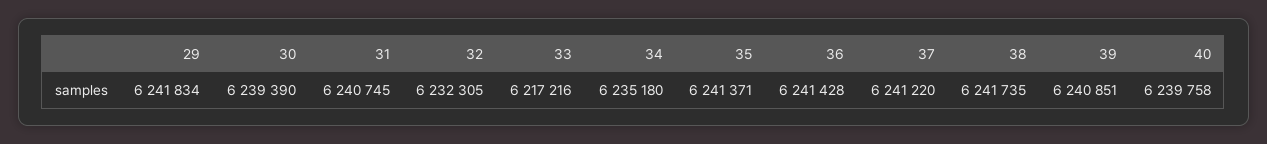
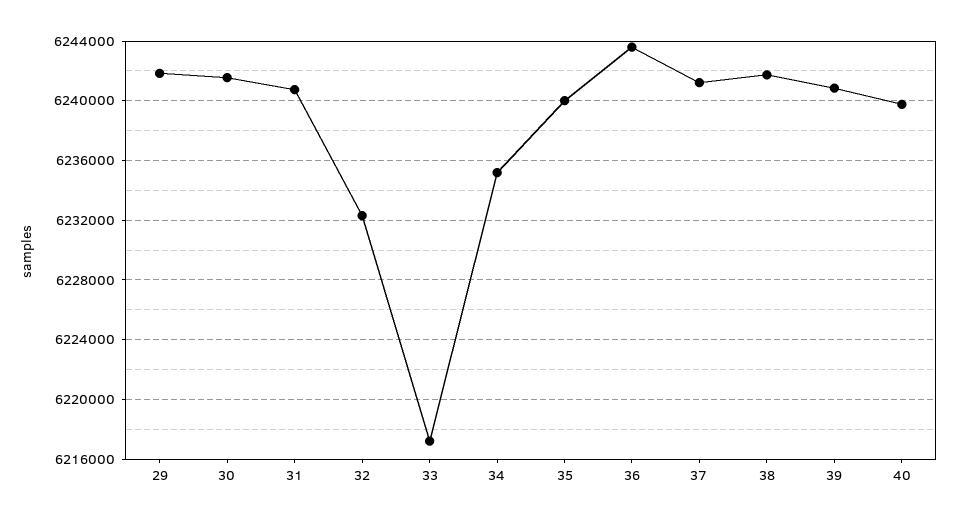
30: 6239390 -> 6241500
35: 6241371 -> 6240000
36: 6241428 -> 6243500

